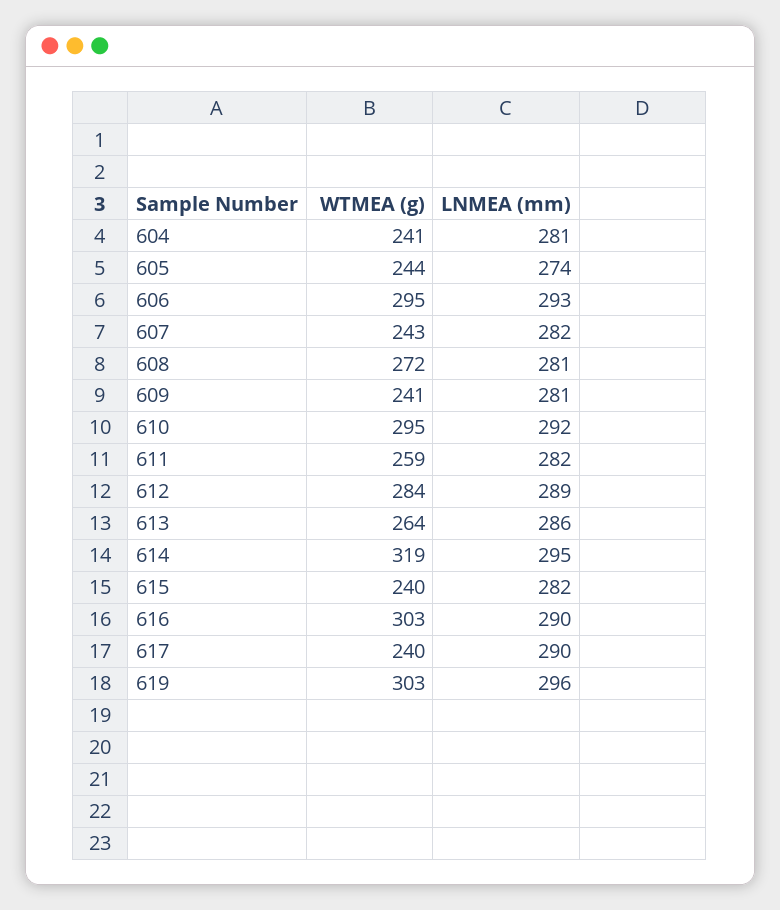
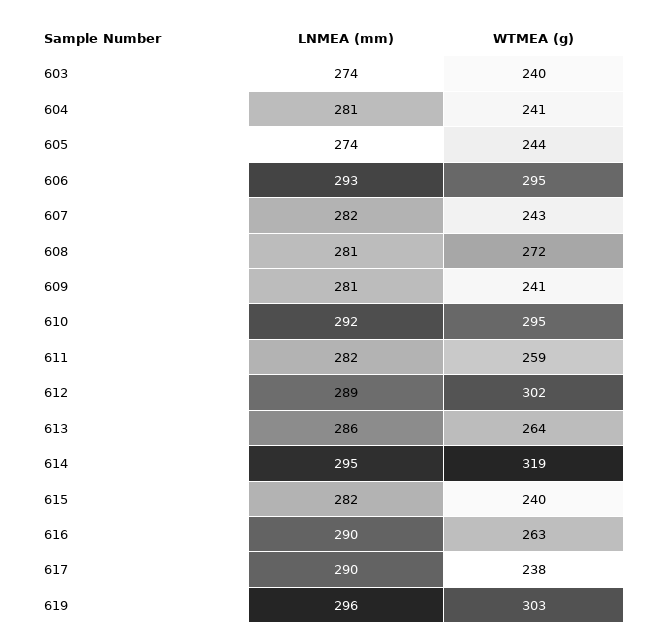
WTMEA (g), 612: 284 -> 302
WTMEA (g), 616: 303 -> 263
WTMEA (g), 617: 240 -> 238
LNMEA (mm), 603: none -> 274
WTMEA (g), 603: none -> 240

